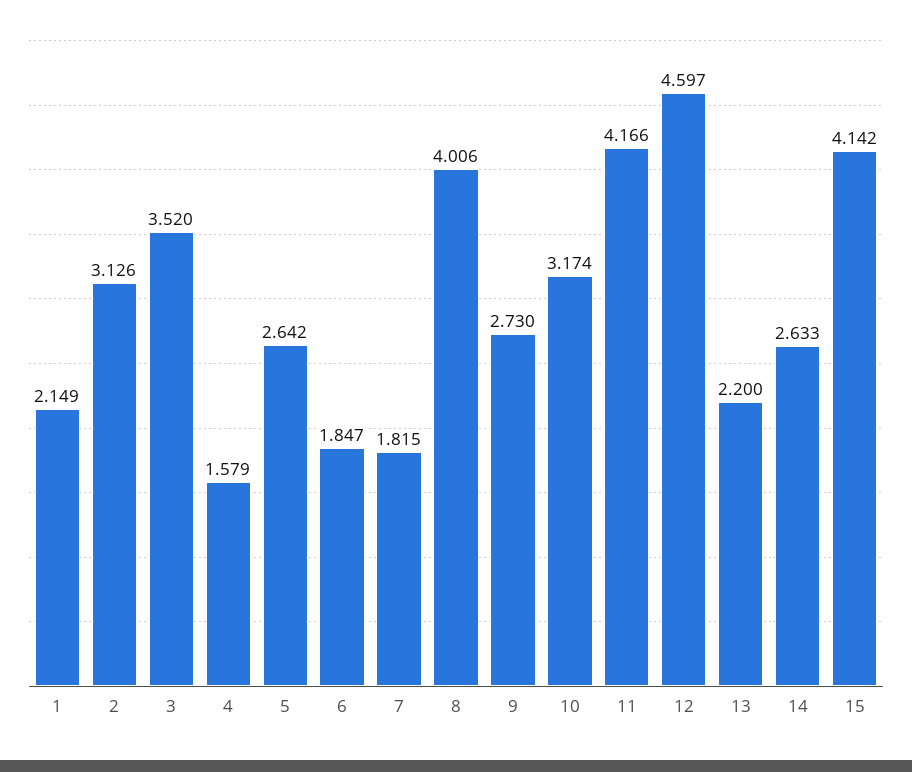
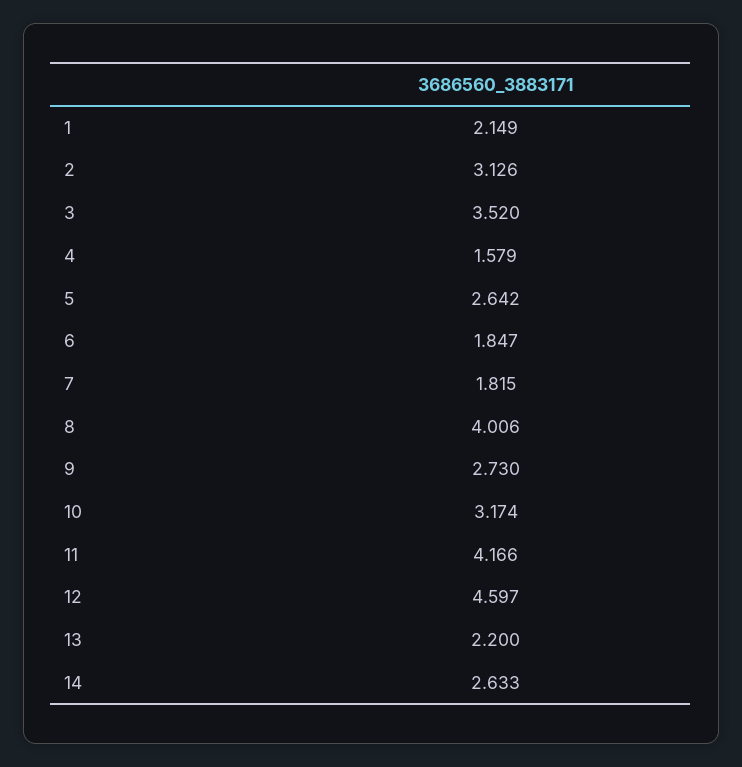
15: 4.142 -> none

